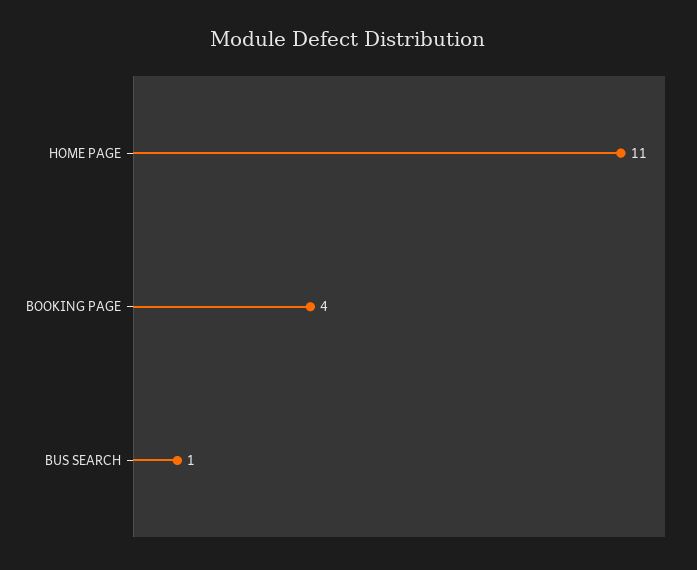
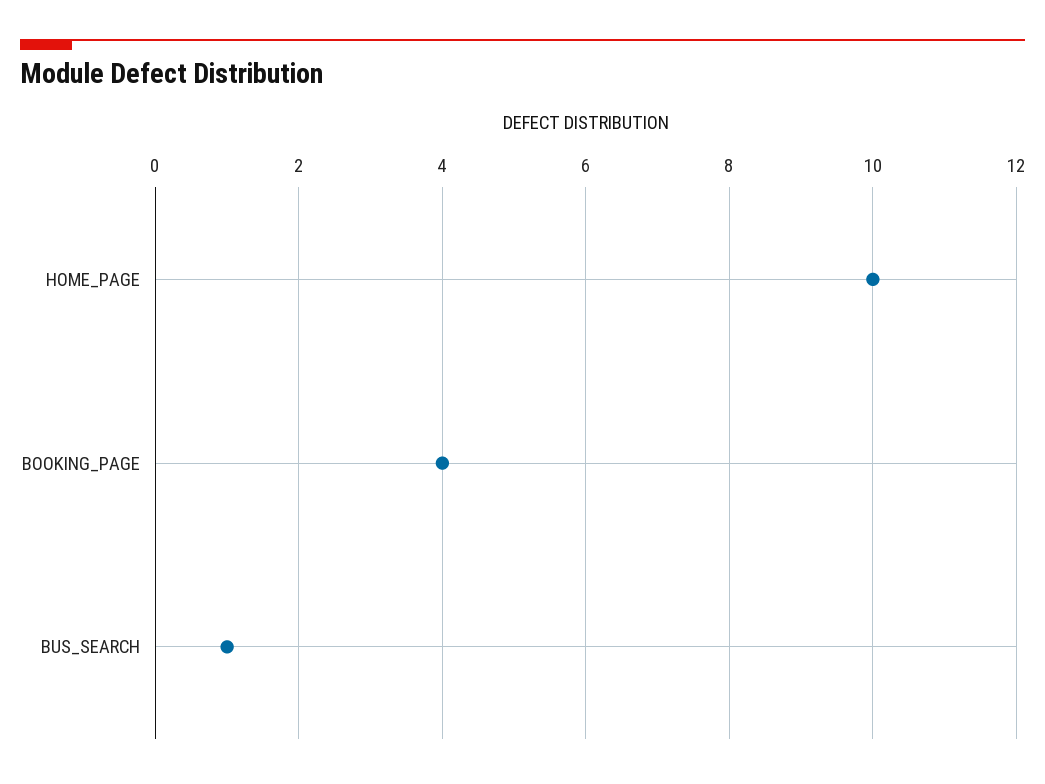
HOME PAGE: 11 -> 10

